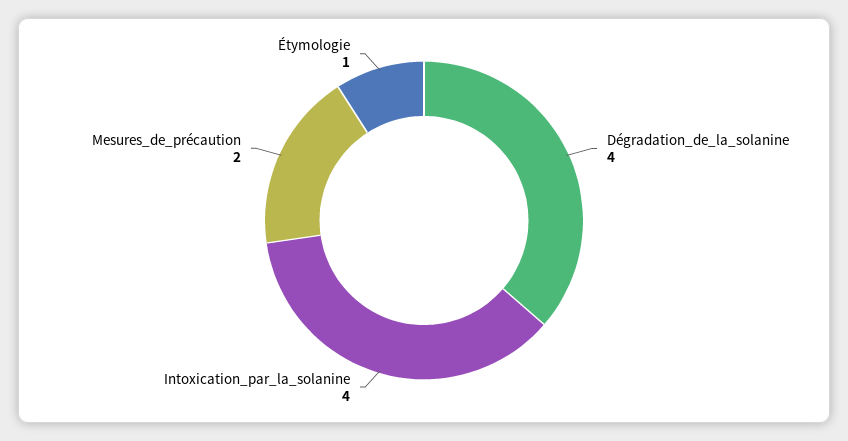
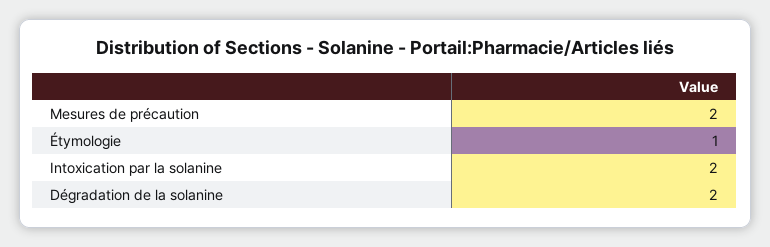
Dégradation_de_la_solanine: 4 -> 2
Intoxication_par_la_solanine: 4 -> 2

